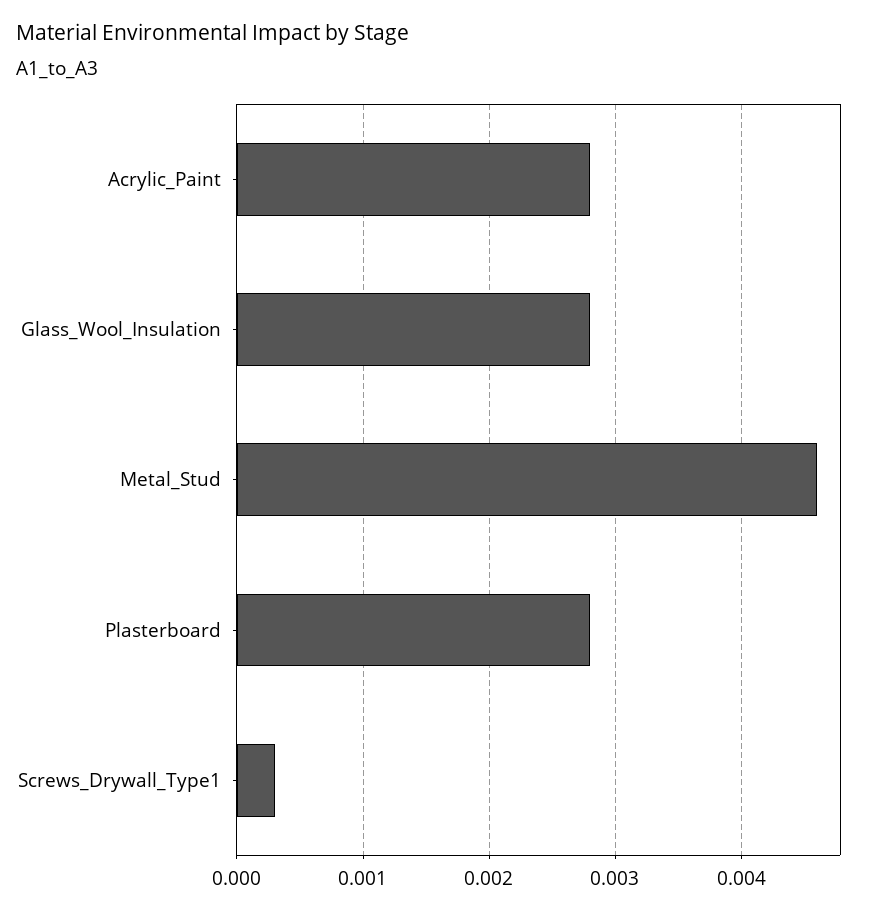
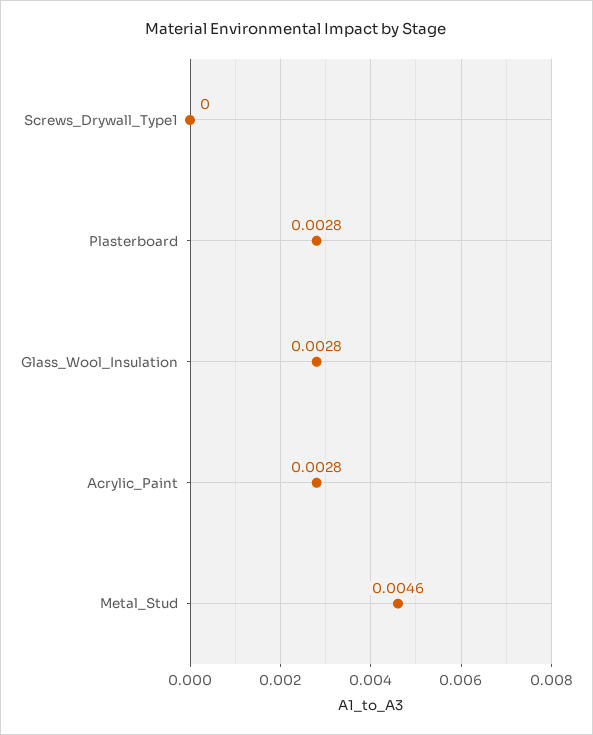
Screws_Drywall_Type1: 0.0003 -> 0

